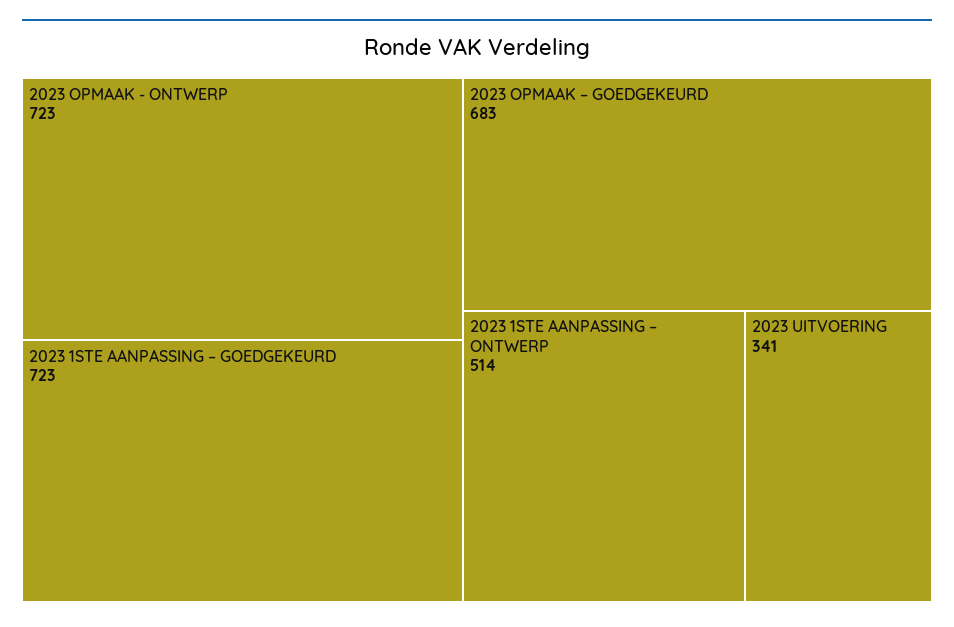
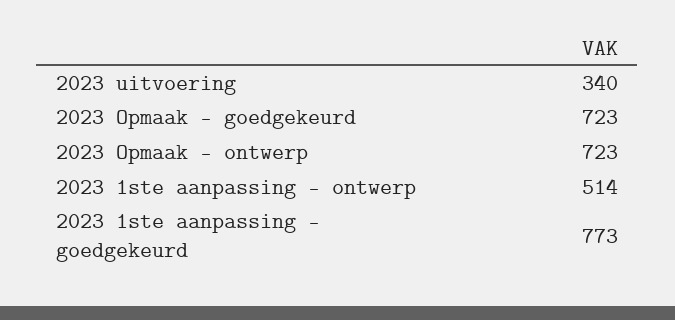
2023 1STE AANPASSING – GOEDGEKEURD: 723 -> 773
2023 OPMAAK – GOEDGEKEURD: 683 -> 723
2023 UITVOERING: 341 -> 340

